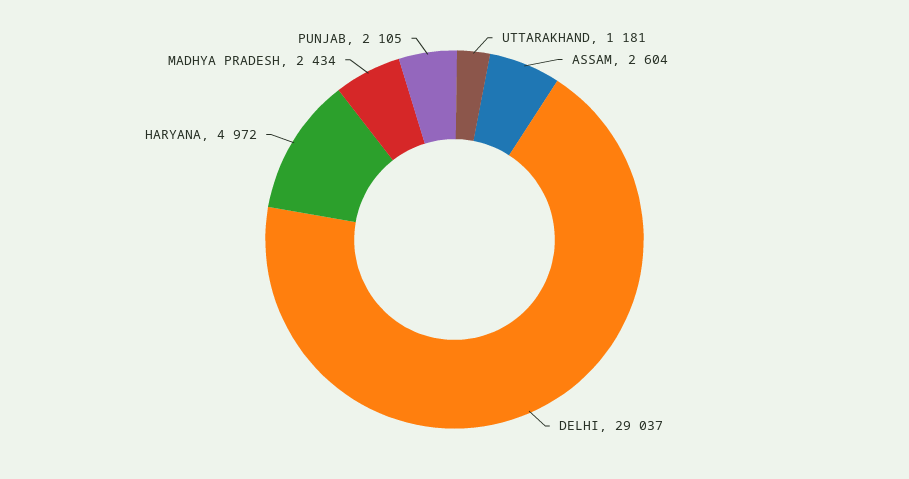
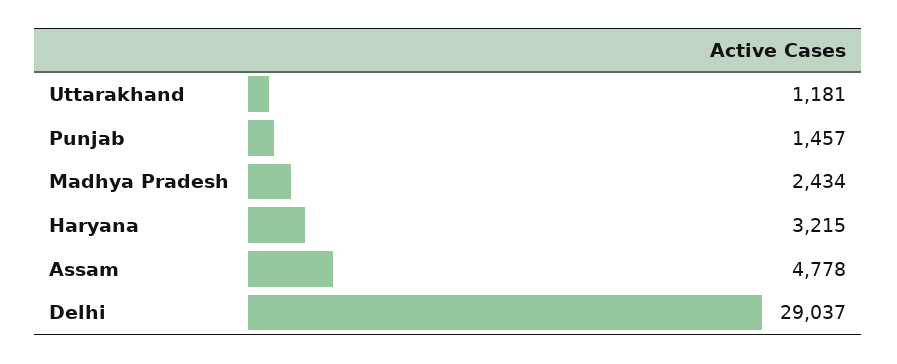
ASSAM: 2604 -> 4778
HARYANA: 4972 -> 3215
PUNJAB: 2105 -> 1457

